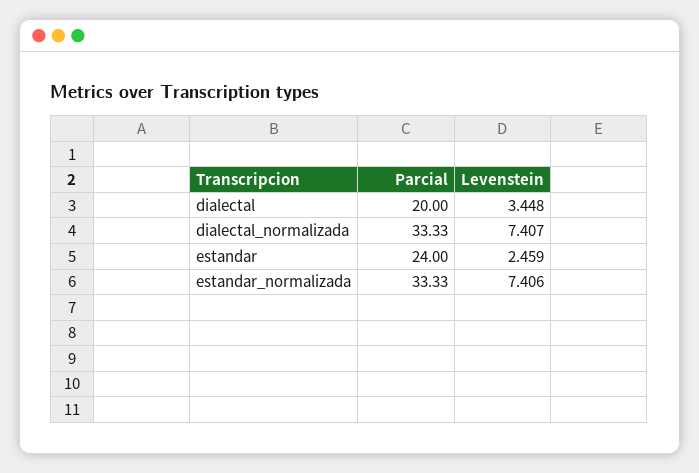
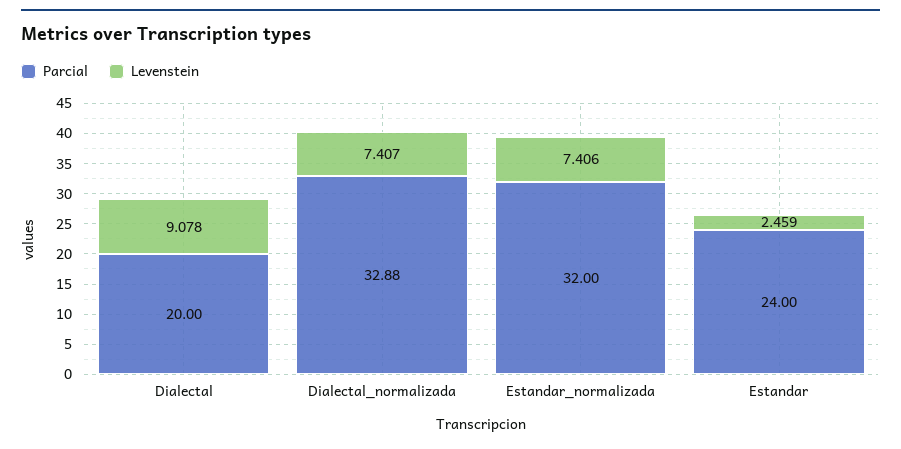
Levenstein, dialectal: 3.448 -> 9.078
Parcial, dialectal_normalizada: 33.33 -> 32.88
Parcial, estandar_normalizada: 33.33 -> 32

